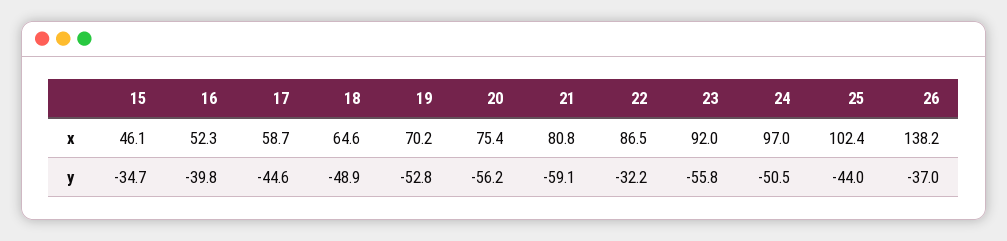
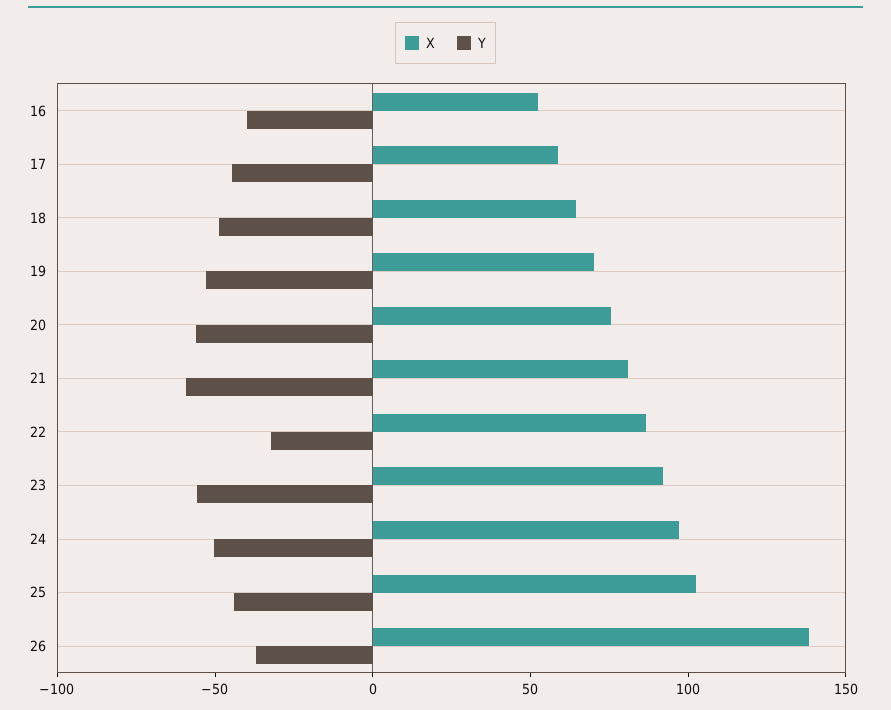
x, 15: 46.1 -> none
y, 15: -34.7 -> none

